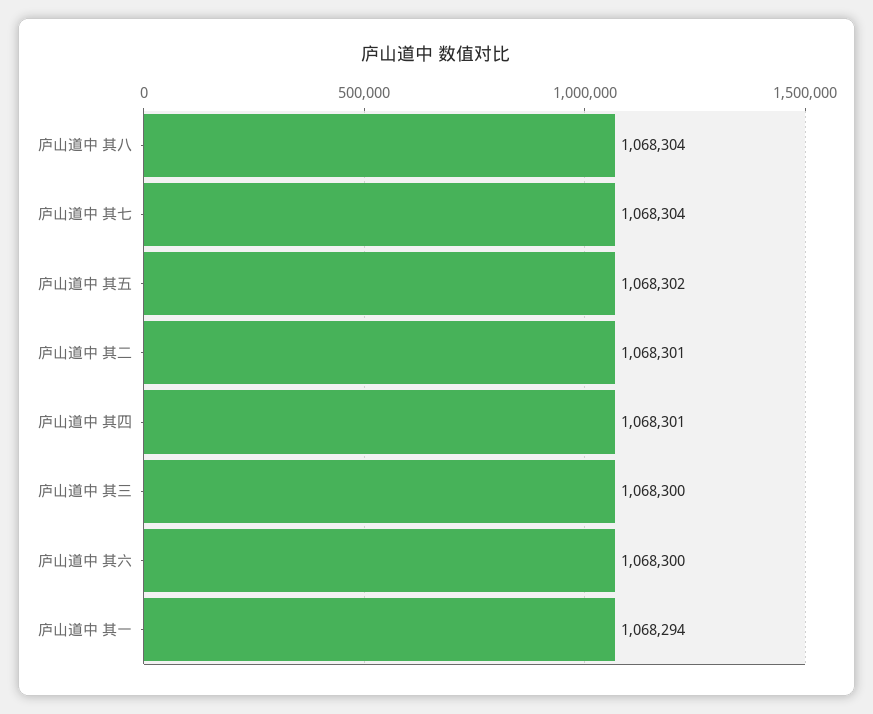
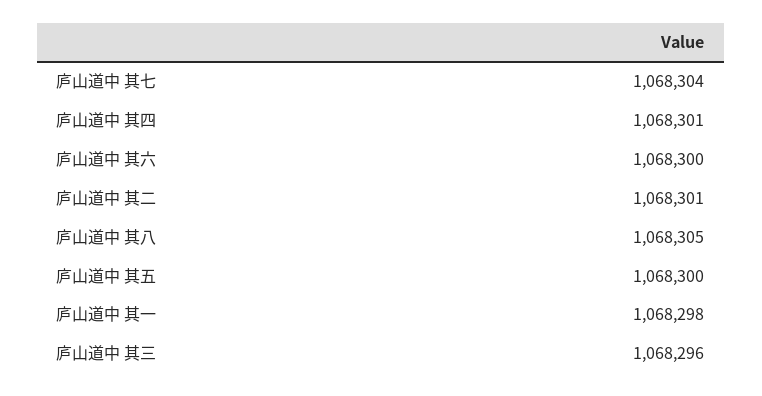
庐山道中 其八: 1068304 -> 1068305
庐山道中 其五: 1068302 -> 1068300
庐山道中 其三: 1068300 -> 1068296
庐山道中 其一: 1068294 -> 1068298

